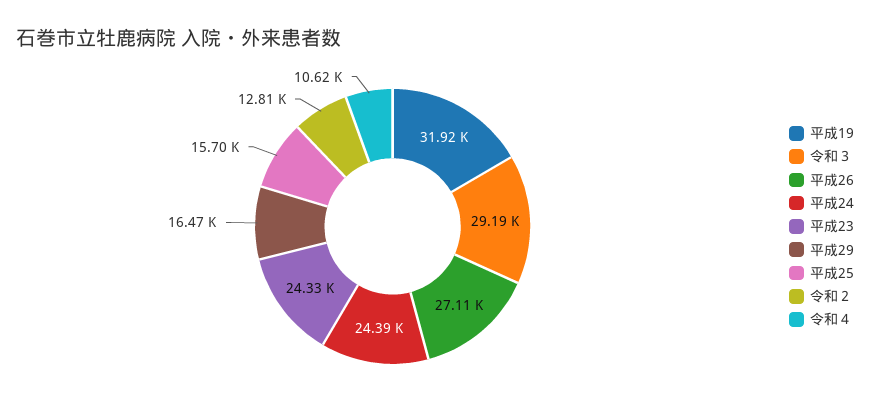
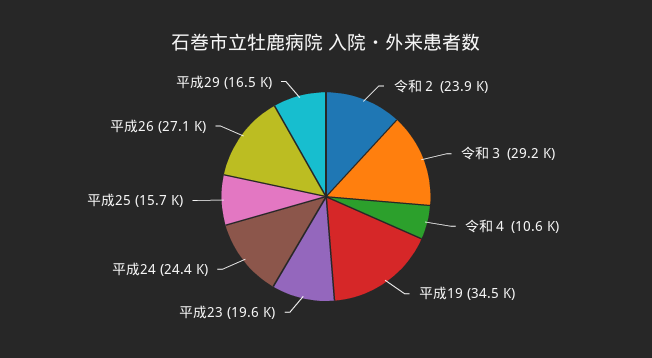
平成19: 31920 -> 34500
平成23: 24330 -> 19600
令和２: 12810 -> 23900

